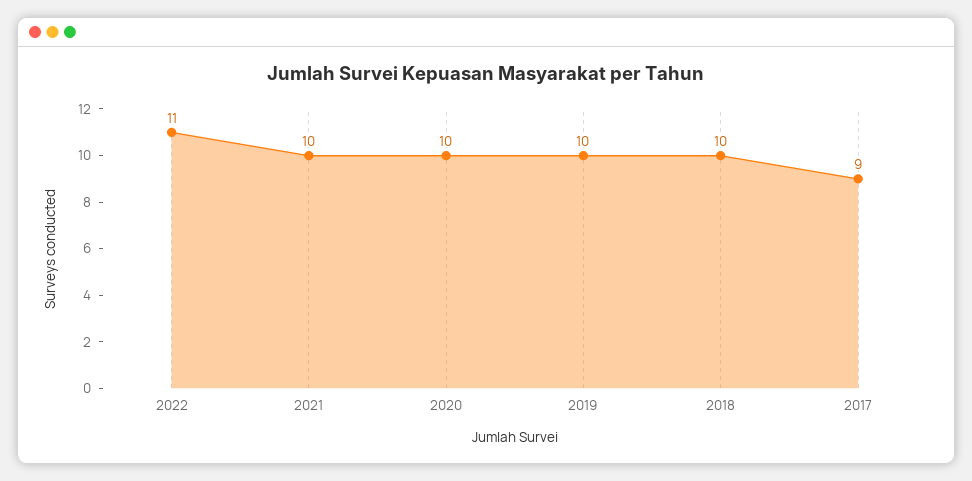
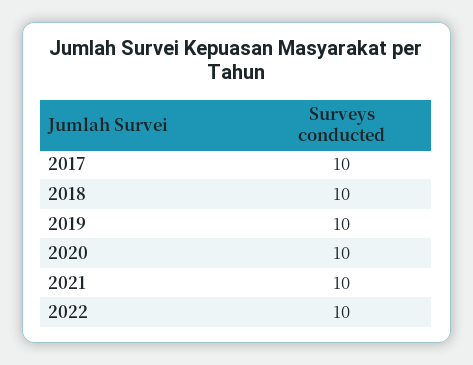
2022: 11 -> 10
2017: 9 -> 10

